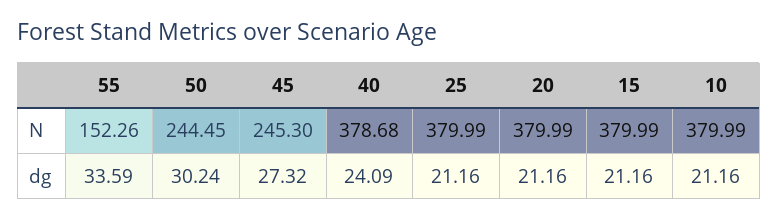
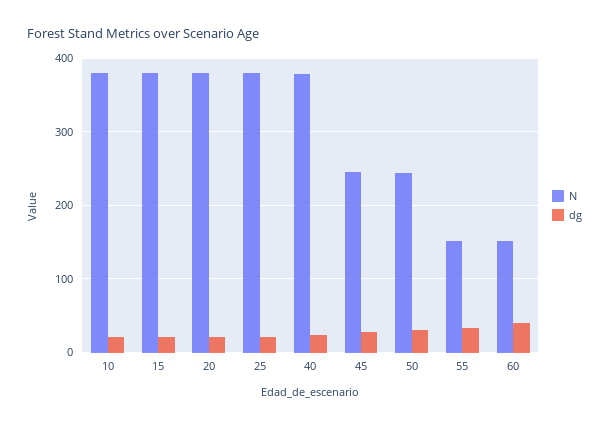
N, 60: none -> 150
dg, 60: none -> 40

